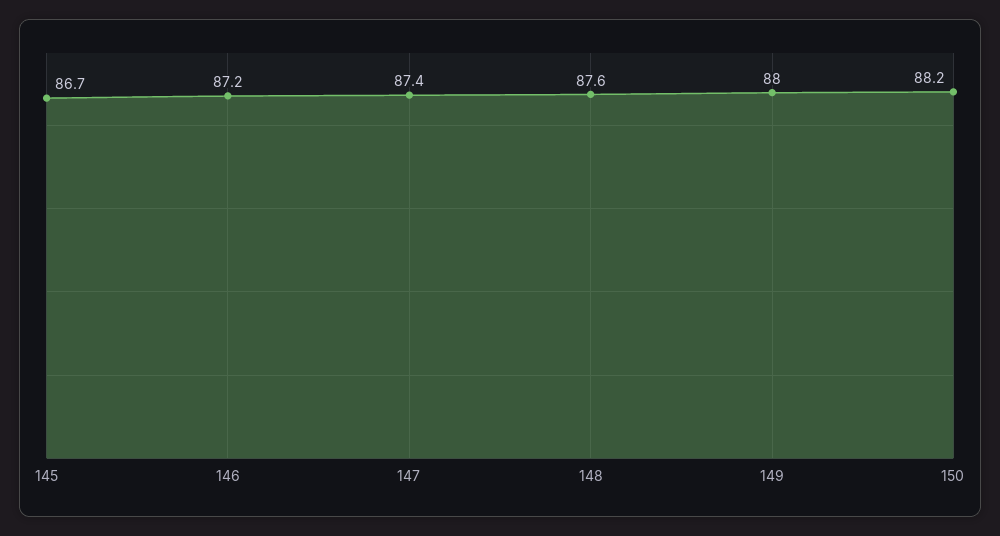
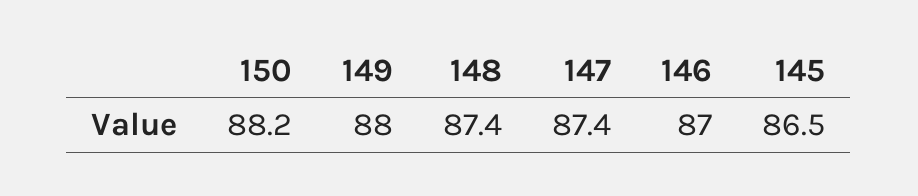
145: 86.7 -> 86.5
146: 87.2 -> 87
148: 87.6 -> 87.4

